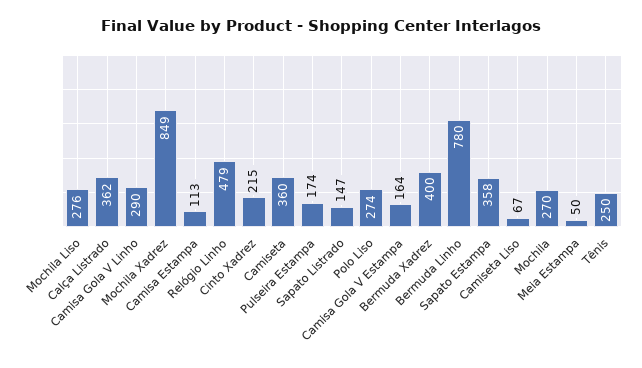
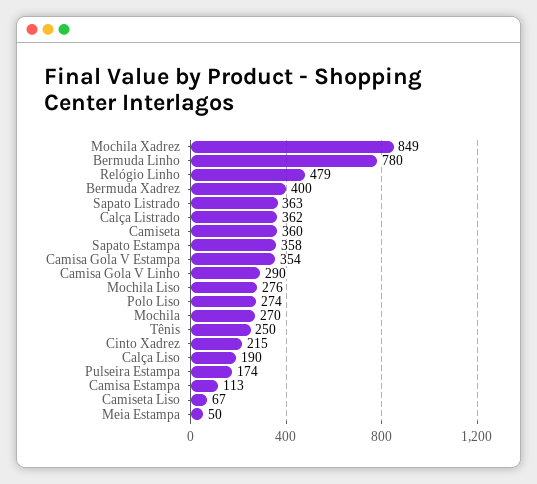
Sapato Listrado: 147 -> 363
Camisa Gola V Estampa: 164 -> 354
Calça Liso: none -> 190

